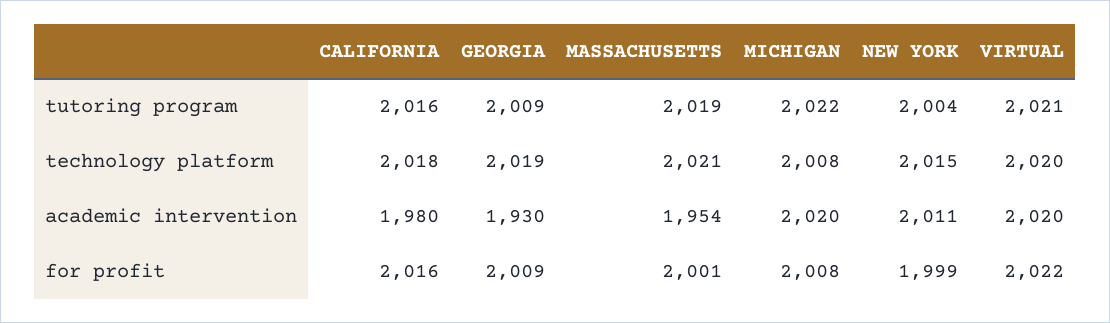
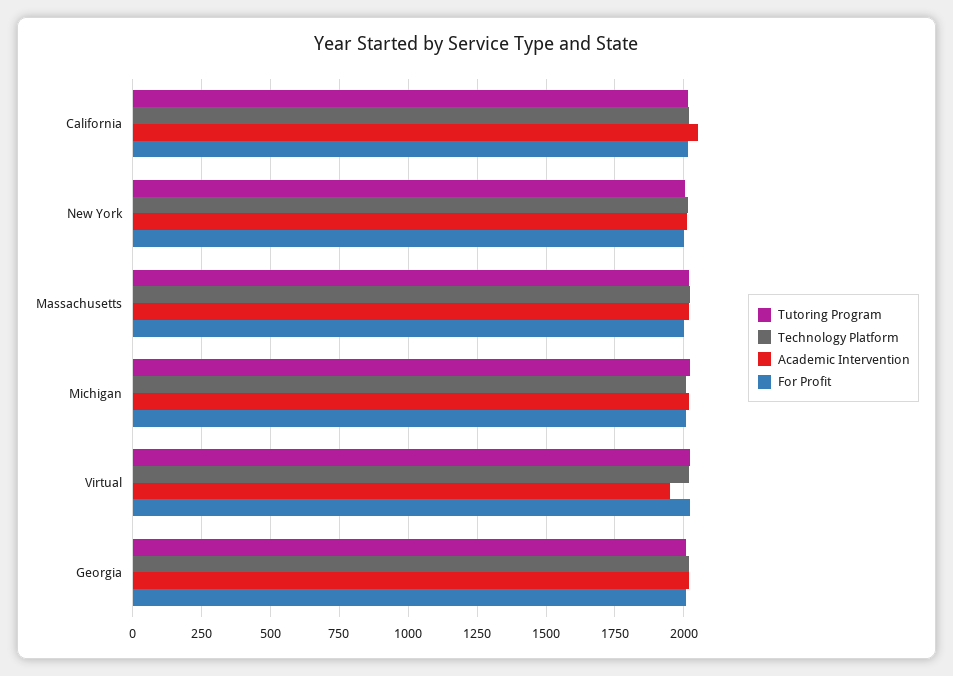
academic intervention, CALIFORNIA: 1980 -> 2050
academic intervention, GEORGIA: 1930 -> 2025
academic intervention, MASSACHUSETTS: 1954 -> 2025
academic intervention, VIRTUAL: 2020 -> 1950

